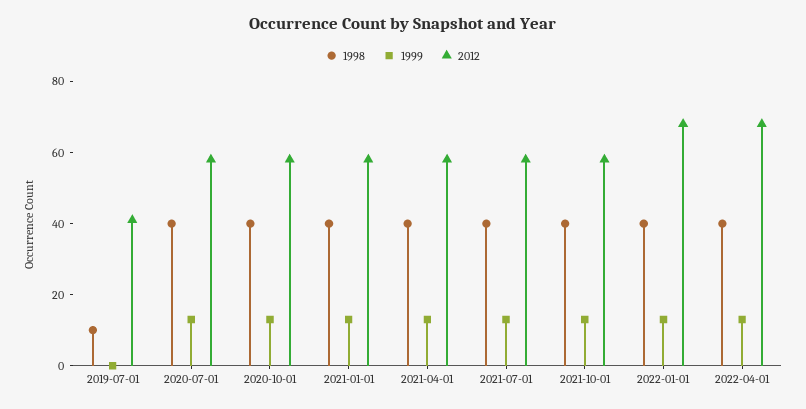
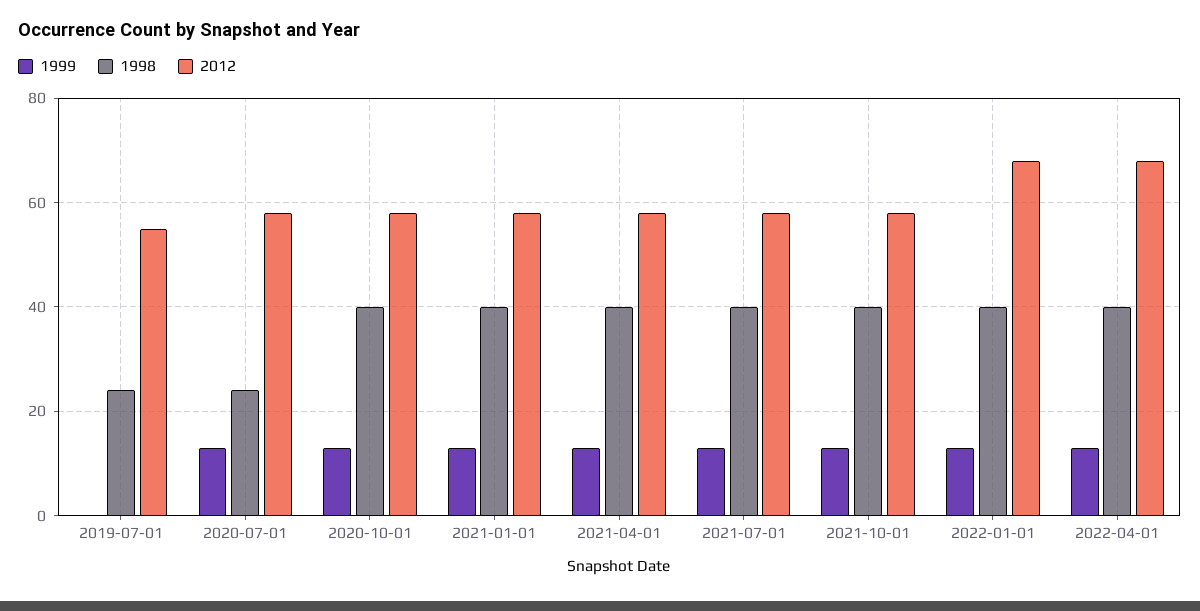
1998, 2019-07-01: 10 -> 25
2012, 2019-07-01: 40 -> 55
1998, 2020-07-01: 40 -> 25

